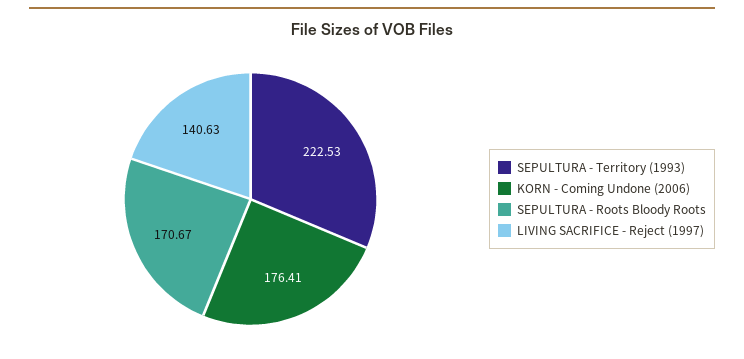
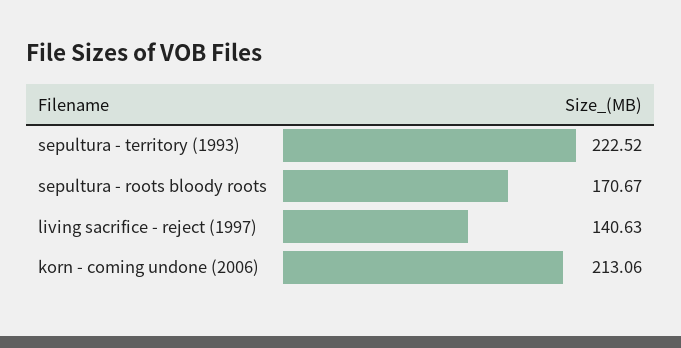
SEPULTURA - Territory (1993): 222.53 -> 222.52
KORN - Coming Undone (2006): 176.41 -> 213.06

